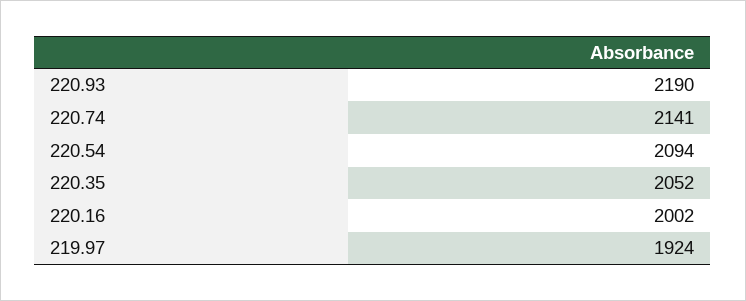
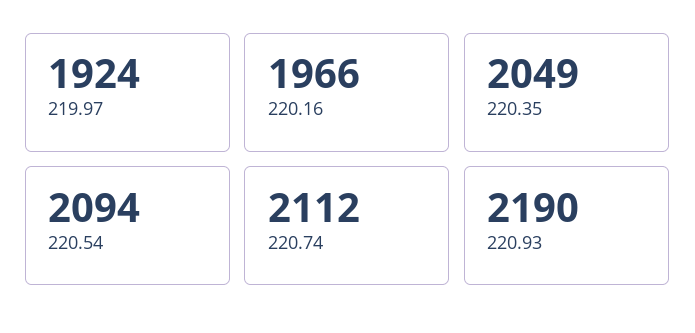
220.74: 2141 -> 2112
220.35: 2052 -> 2049
220.16: 2002 -> 1966

